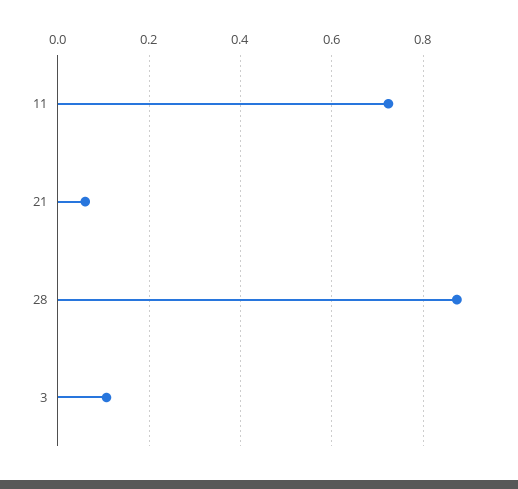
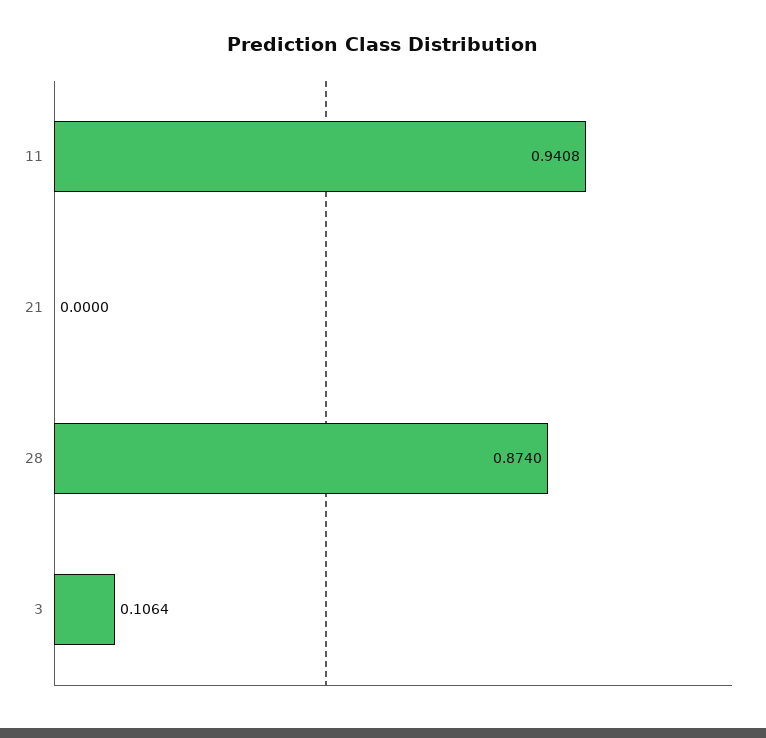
11: 0.72 -> 0.9408
21: 0.06 -> 0

